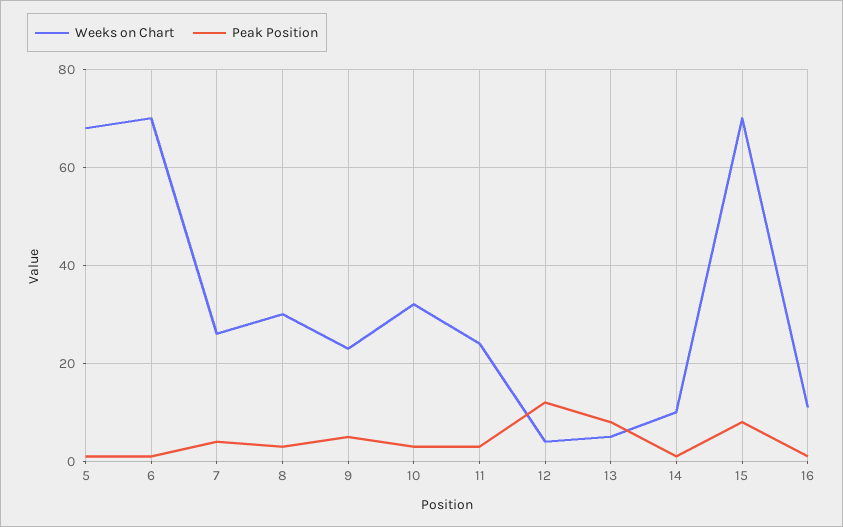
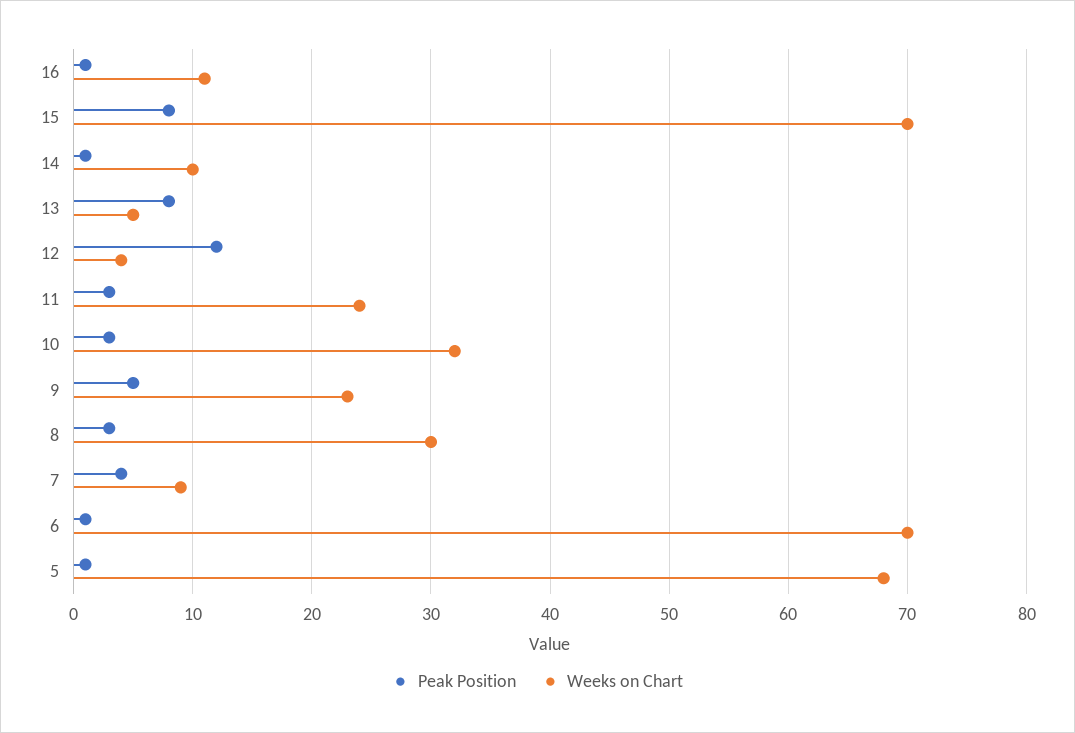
Weeks on Chart, 7: 25 -> 9

